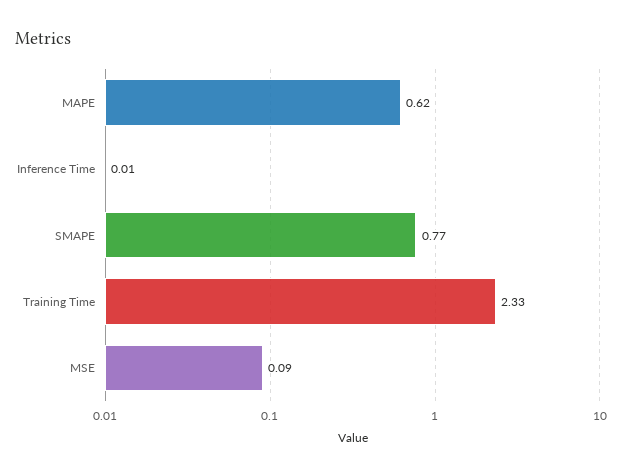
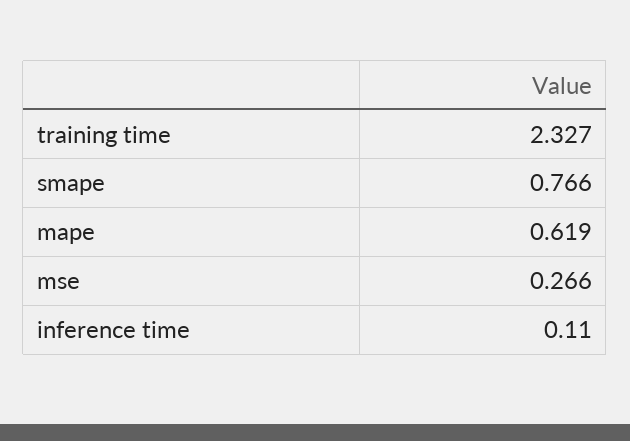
Inference Time: 0.01 -> 0.11
MSE: 0.09 -> 0.266

